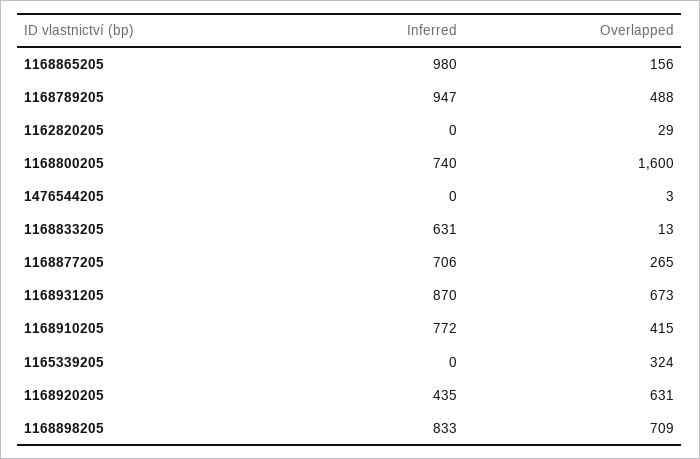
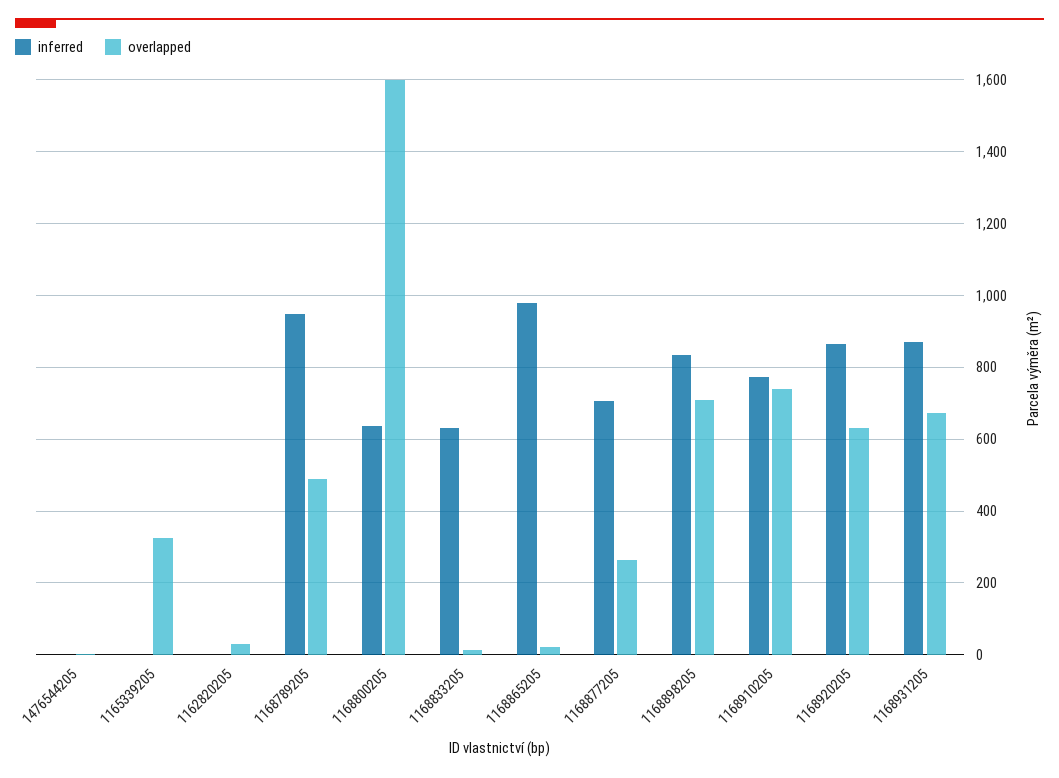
Overlapped, 1168865205: 156 -> 20
Inferred, 1168800205: 740 -> 640
Overlapped, 1168910205: 415 -> 740
Inferred, 1168920205: 435 -> 860

